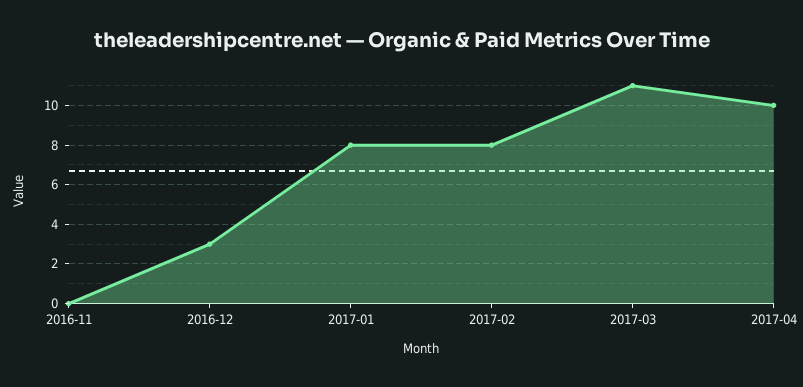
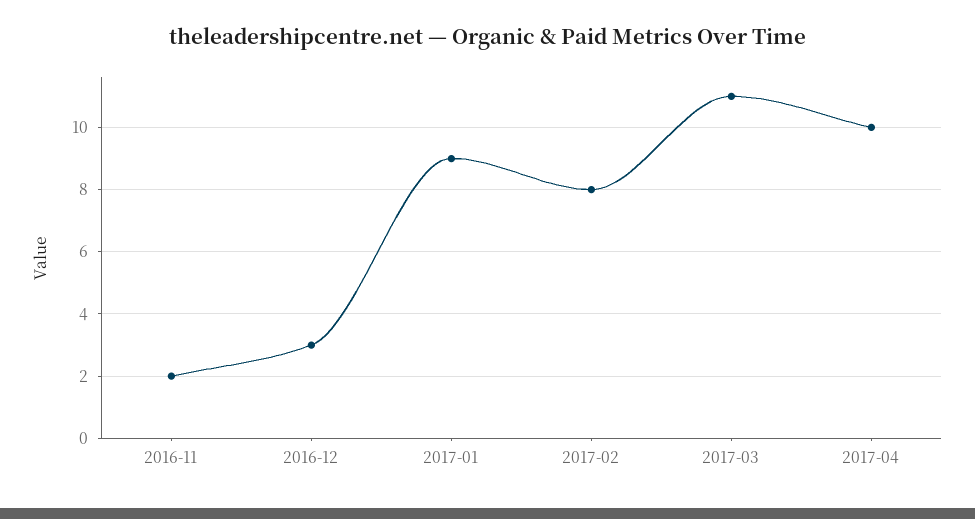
2016-11: 0 -> 2
2017-01: 8 -> 9

